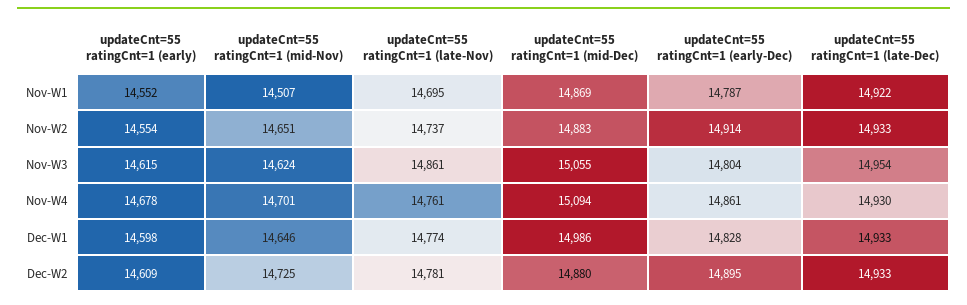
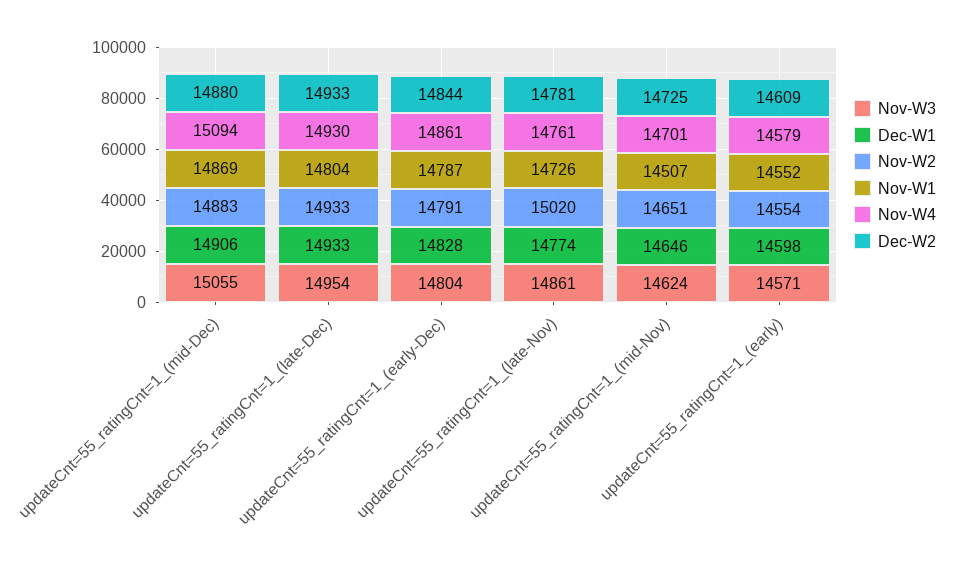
Nov-W1, updateCnt=55 ratingCnt=1 (late-Nov): 14695 -> 14726
Nov-W1, updateCnt=55 ratingCnt=1 (late-Dec): 14922 -> 14804
Nov-W2, updateCnt=55 ratingCnt=1 (late-Nov): 14737 -> 15020
Nov-W2, updateCnt=55 ratingCnt=1 (early-Dec): 14914 -> 14791
Nov-W3, updateCnt=55 ratingCnt=1 (early): 14615 -> 14571
Nov-W4, updateCnt=55 ratingCnt=1 (early): 14678 -> 14579
Dec-W1, updateCnt=55 ratingCnt=1 (mid-Dec): 14986 -> 14906
Dec-W2, updateCnt=55 ratingCnt=1 (early-Dec): 14895 -> 14844

